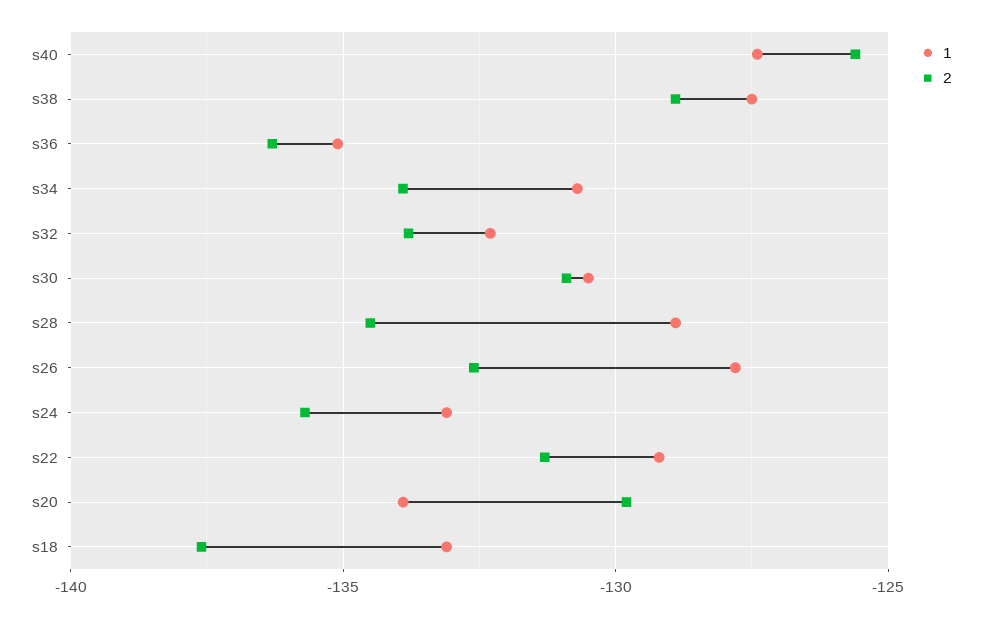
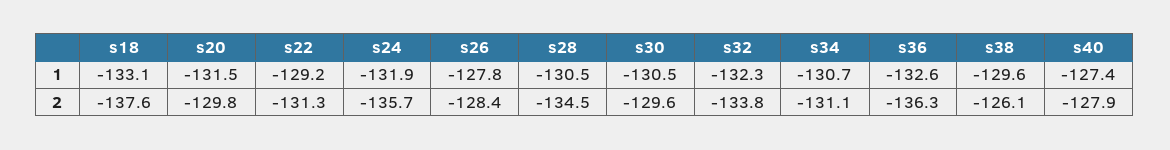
2, s40: -125.5 -> -127.9
1, s38: -127.5 -> -129.6
2, s38: -129 -> -126.1
1, s36: -135 -> -132.6
2, s34: -134 -> -131.1
2, s30: -131 -> -129.6
1, s28: -129 -> -130.5
2, s26: -132.5 -> -128.4
1, s24: -133 -> -131.9
1, s20: -134 -> -131.5

